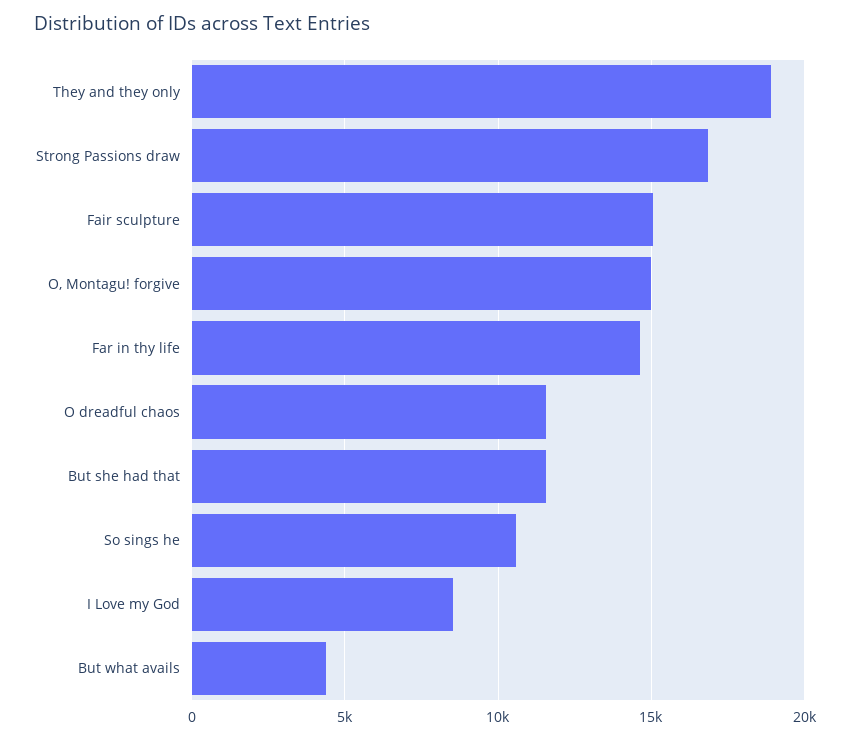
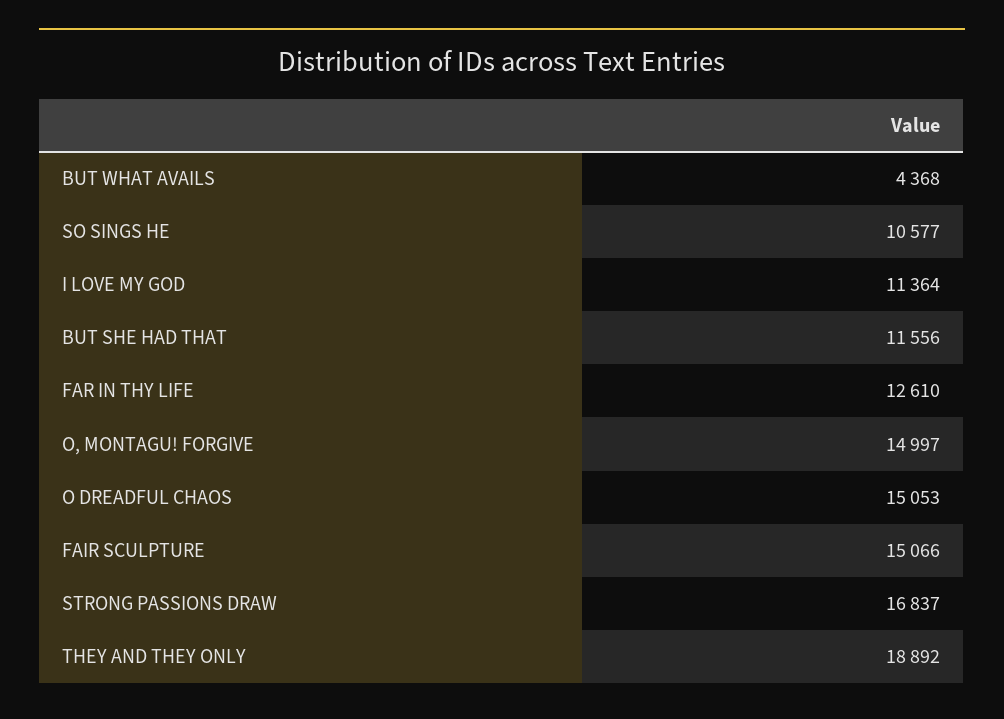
Far in thy life: 14500 -> 12610
O dreadful chaos: 11500 -> 15053
I Love my God: 8500 -> 11364

